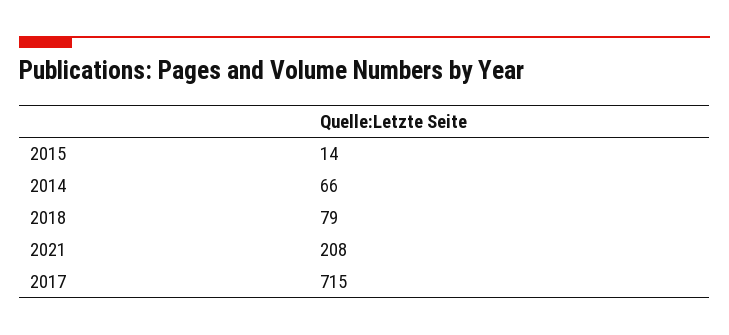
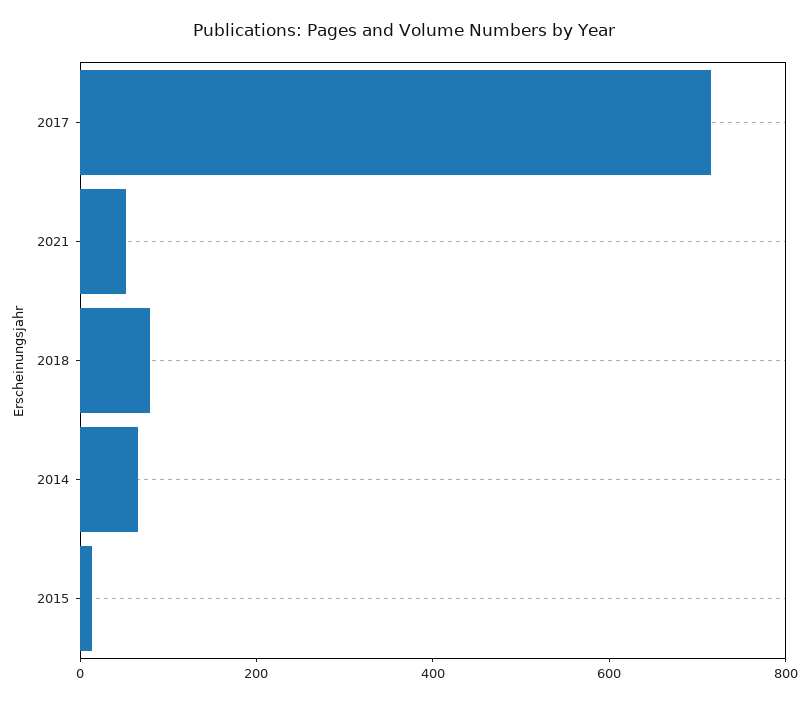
2021: 208 -> 50

